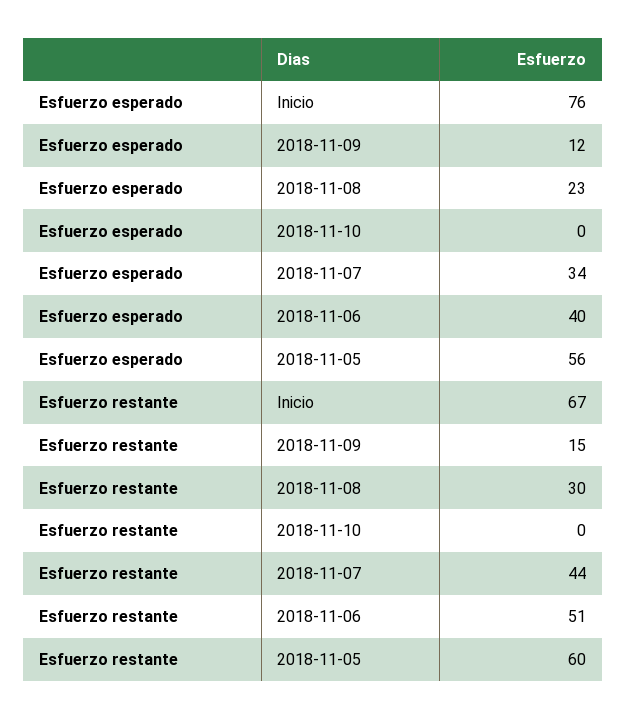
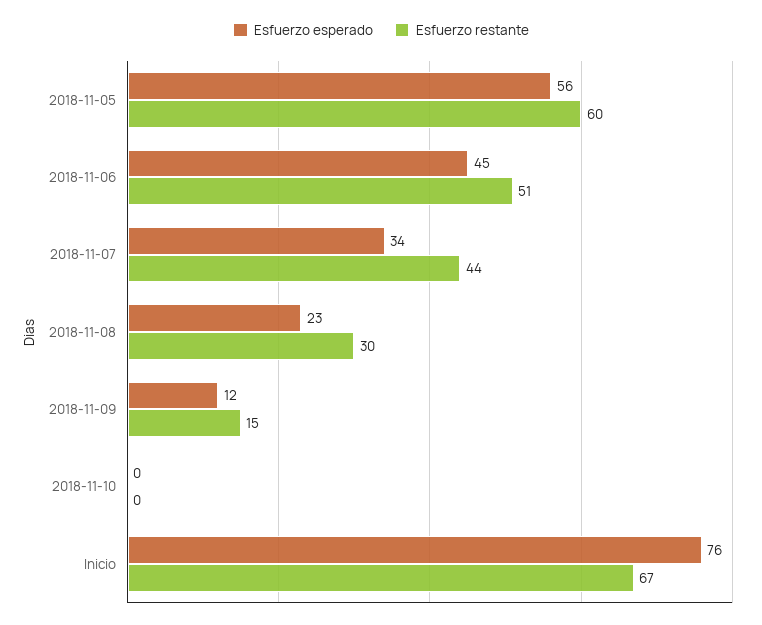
Esfuerzo esperado, 2018-11-06: 40 -> 45

